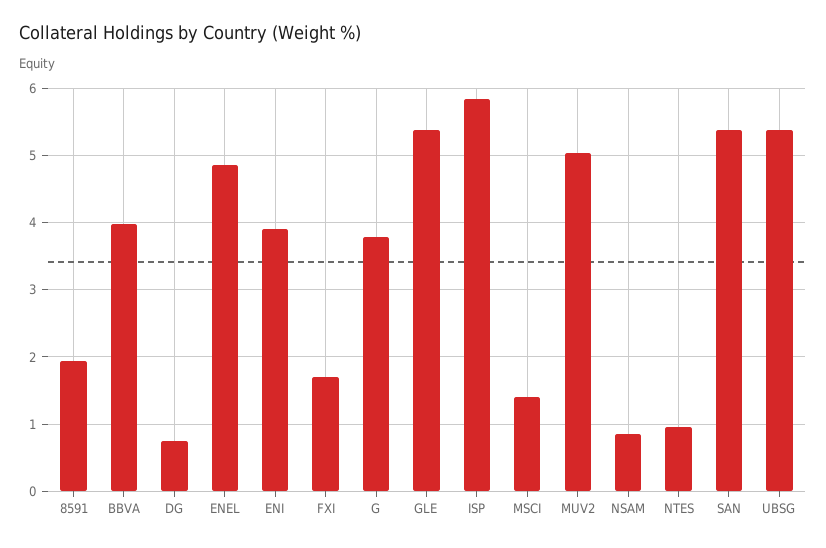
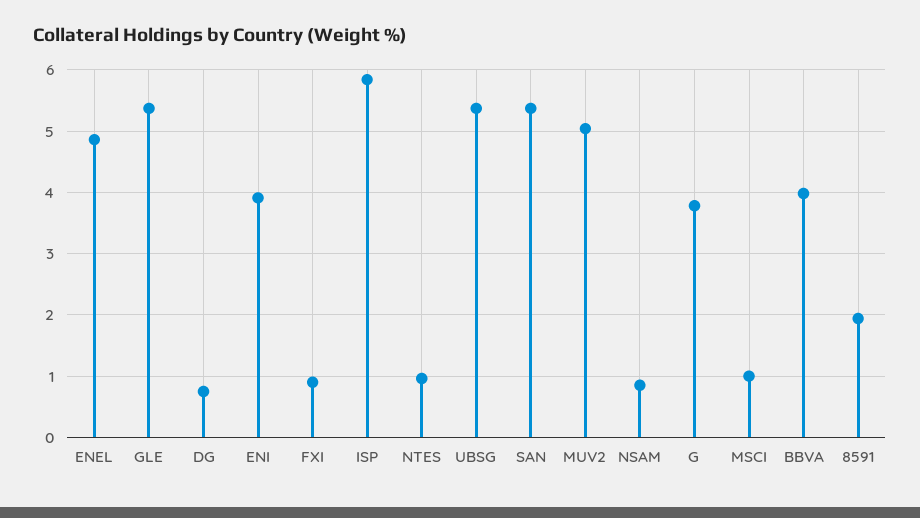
FXI: 1.7 -> 0.9
MSCI: 1.4 -> 1

